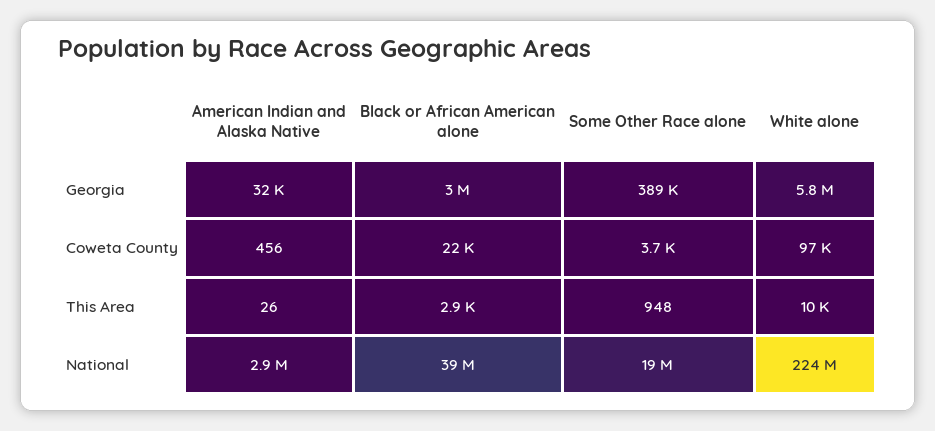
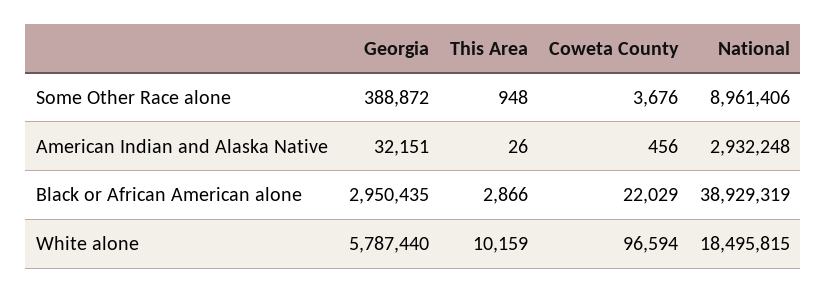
Some Other Race alone, National: 19000000 -> 8961406
White alone, National: 224000000 -> 18495815

